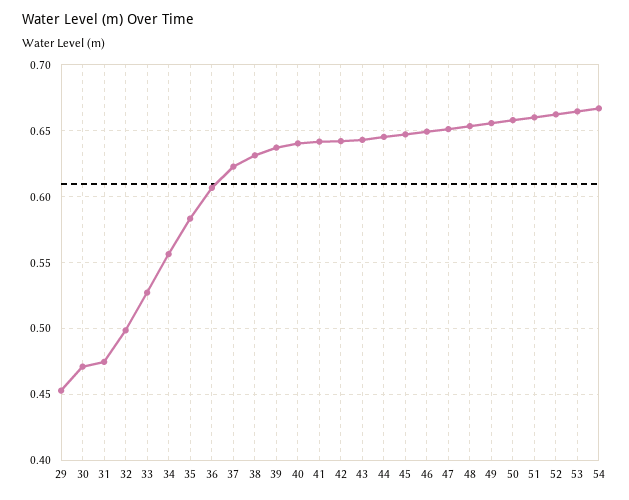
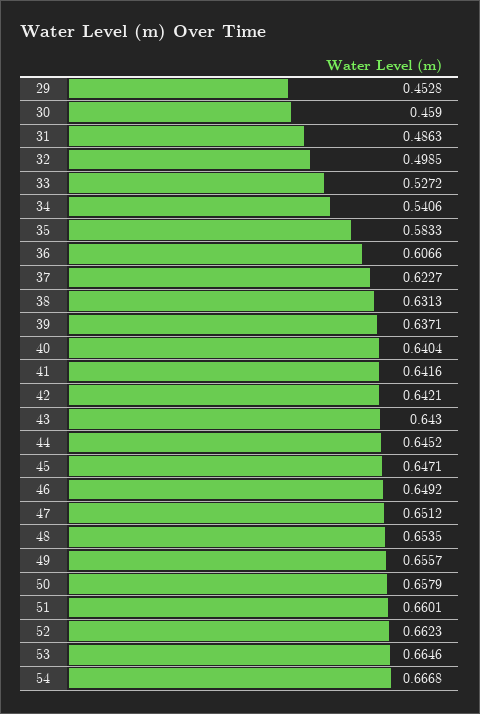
30: 0.47 -> 0.459
31: 0.475 -> 0.4863
34: 0.555 -> 0.5406

